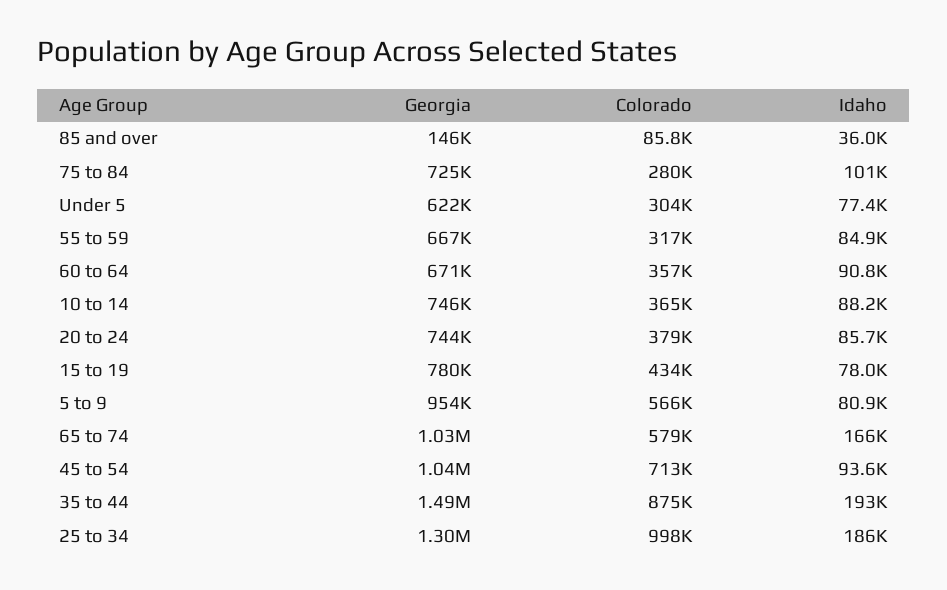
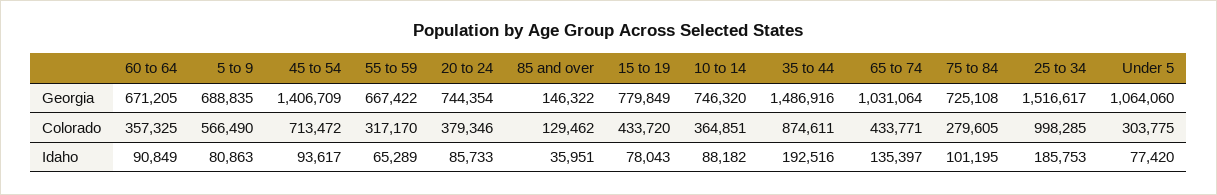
Colorado, 85 and over: 85800 -> 129462
Georgia, Under 5: 622000 -> 1064060
Idaho, 55 to 59: 84900 -> 65289
Georgia, 5 to 9: 954000 -> 688835
Colorado, 65 to 74: 579000 -> 433771
Idaho, 65 to 74: 166000 -> 135397
Georgia, 45 to 54: 1040000 -> 1406709
Georgia, 25 to 34: 1300000 -> 1516617

